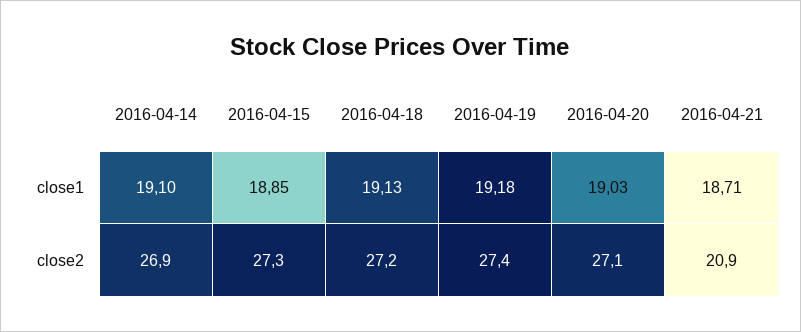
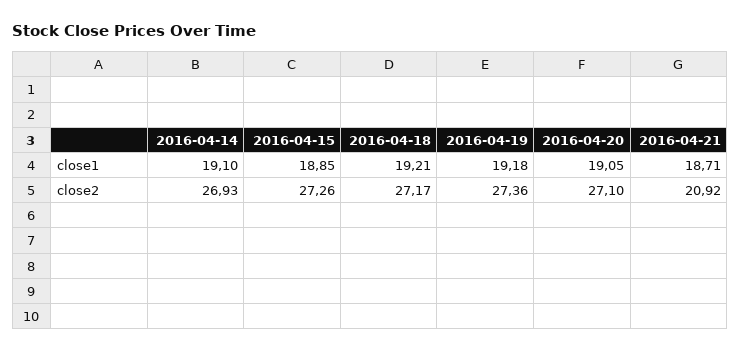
2016-04-18, close1: 19.13 -> 19.21
2016-04-20, close1: 19.03 -> 19.05

